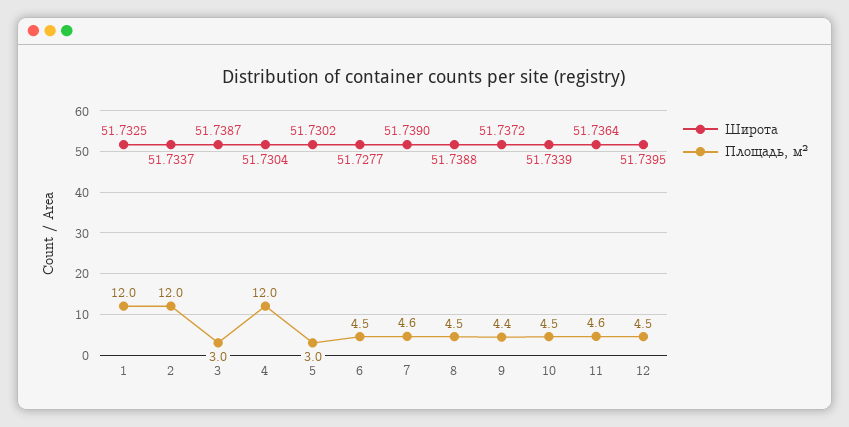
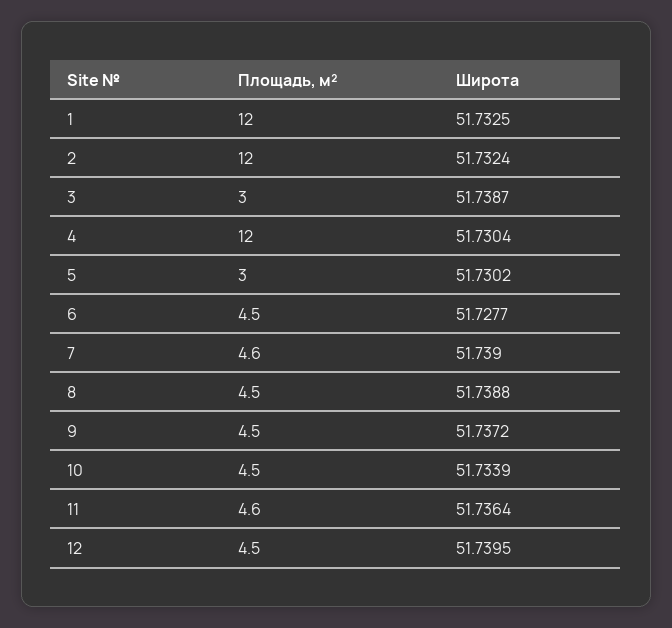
Широта, 2: 51.7337 -> 51.7324
Площадь, м², 9: 4.4 -> 4.5

